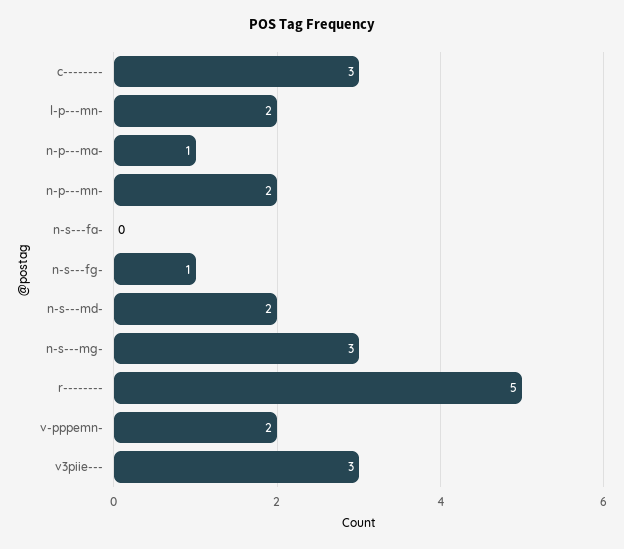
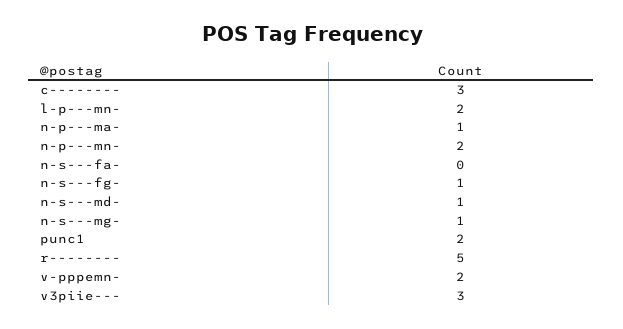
n-s---md-: 2 -> 1
n-s---mg-: 3 -> 1
punc1: none -> 2

